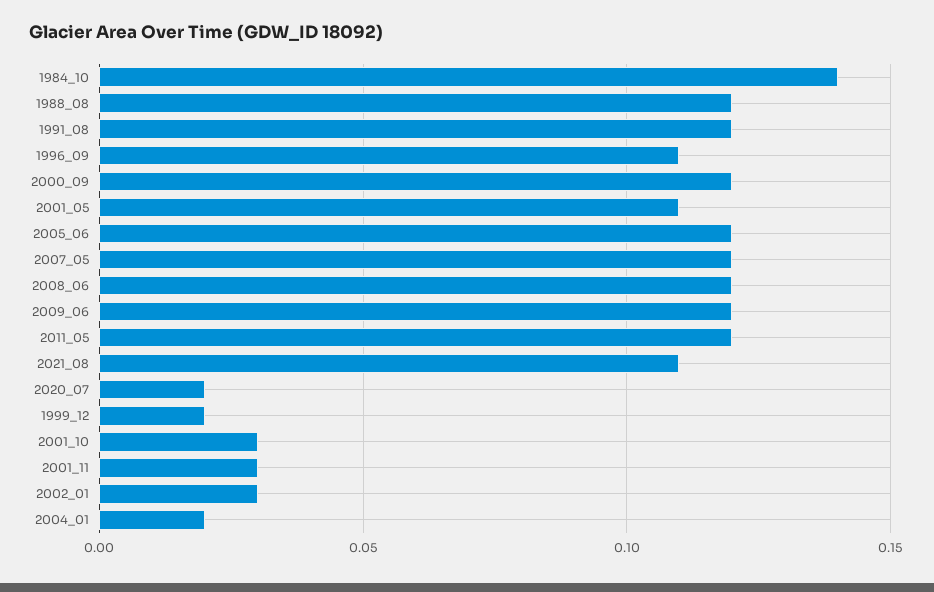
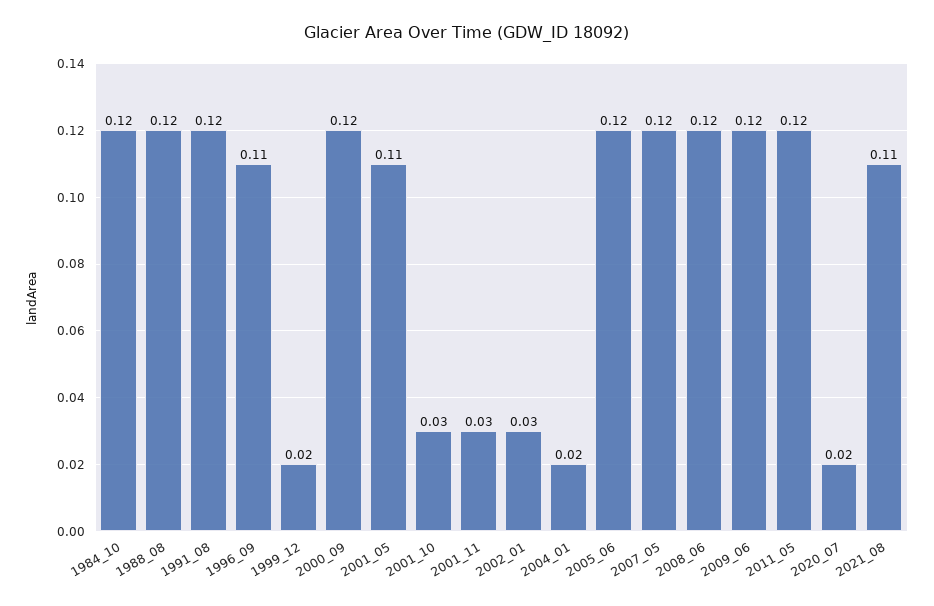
1984_10: 0.14 -> 0.12

